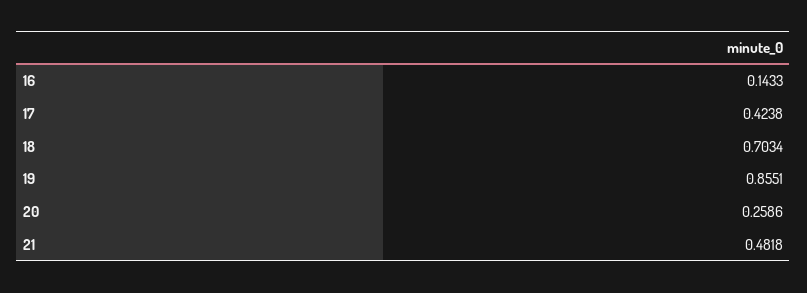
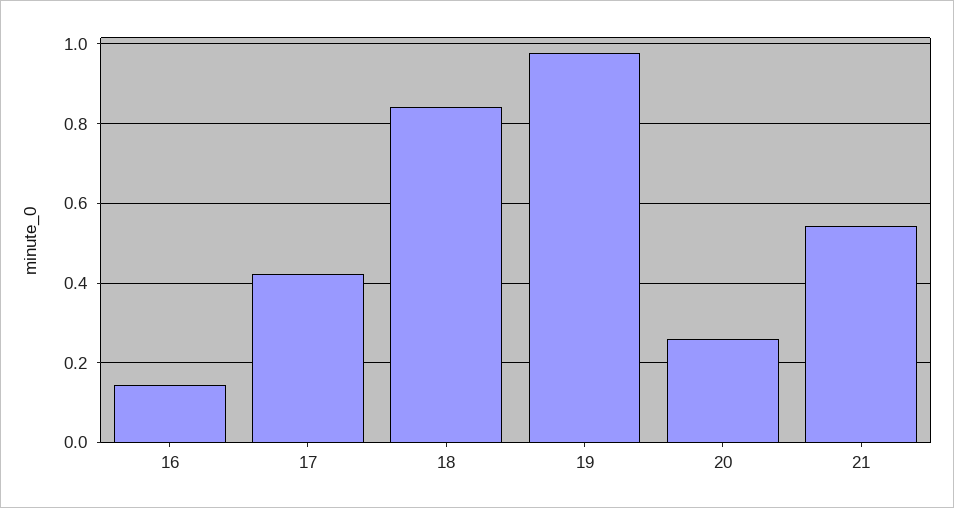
18: 0.7034 -> 0.84
19: 0.8551 -> 0.98
21: 0.4818 -> 0.54

